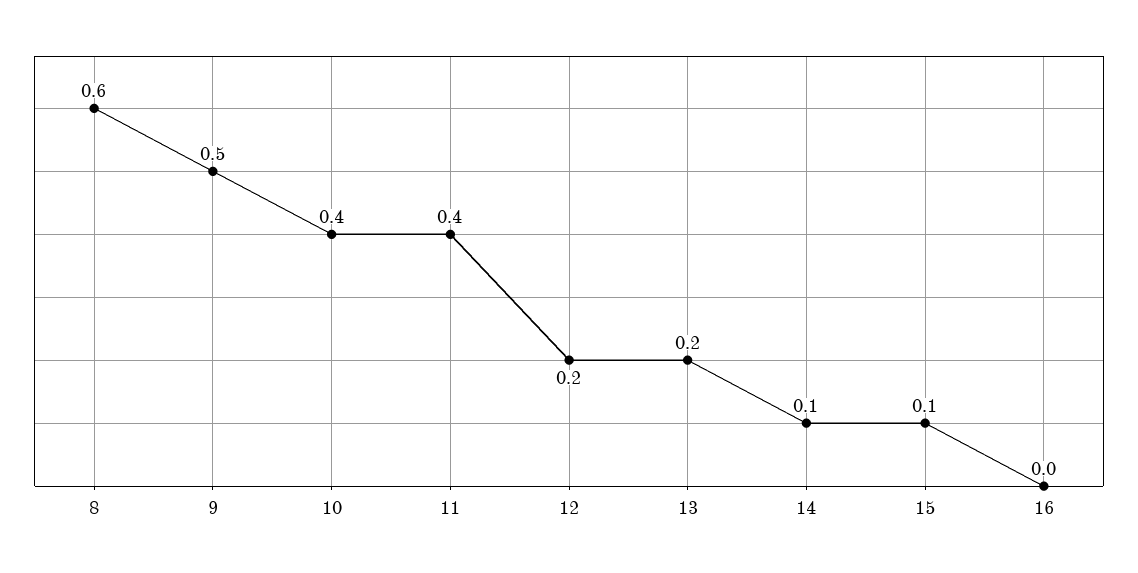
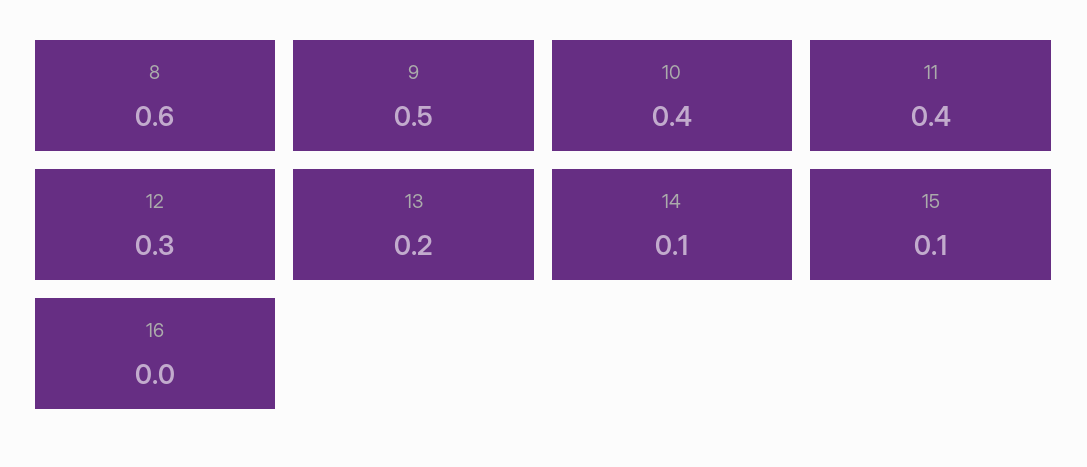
12: 0.2 -> 0.3

